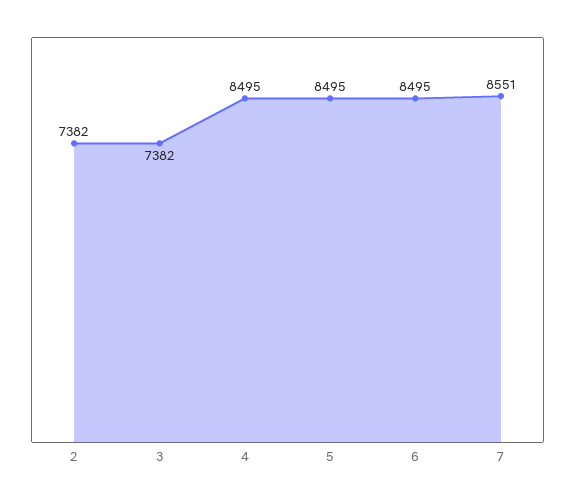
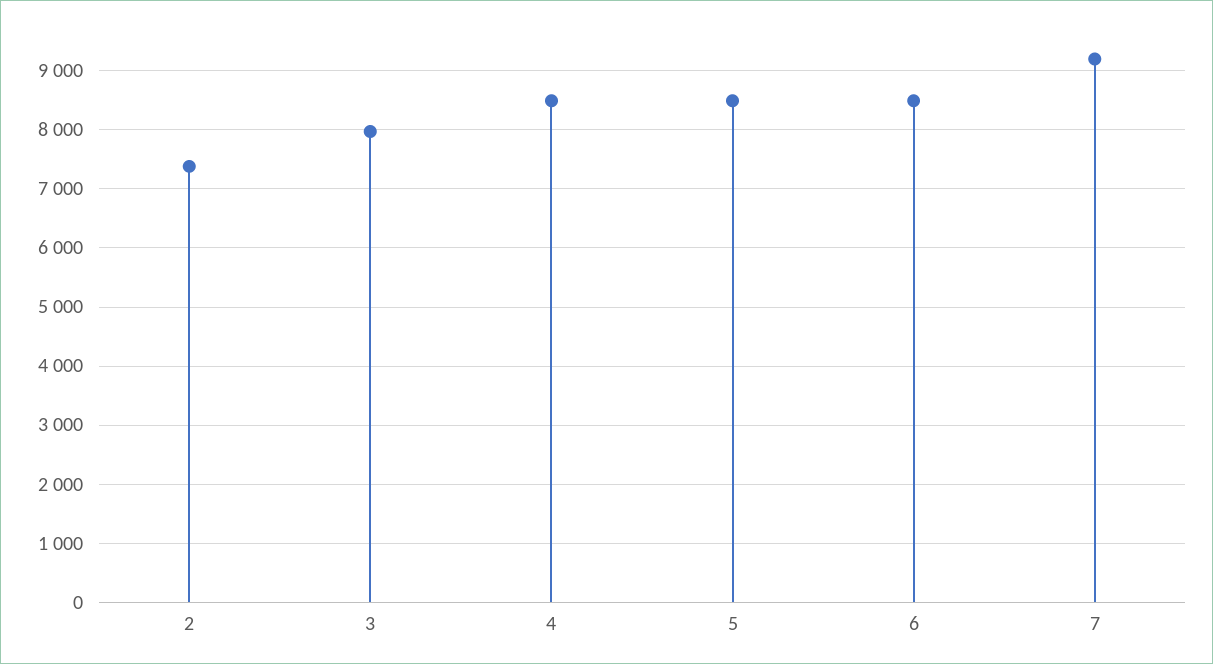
3: 7382 -> 8000
7: 8551 -> 9200

